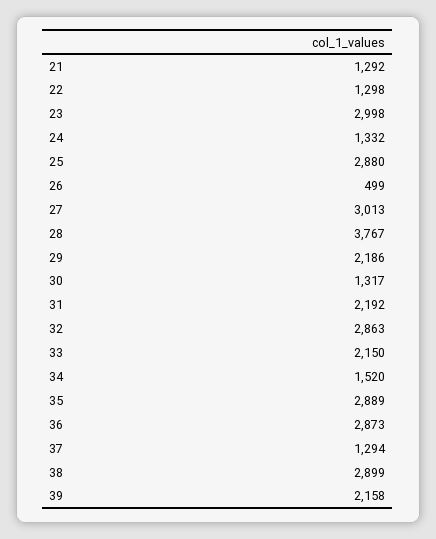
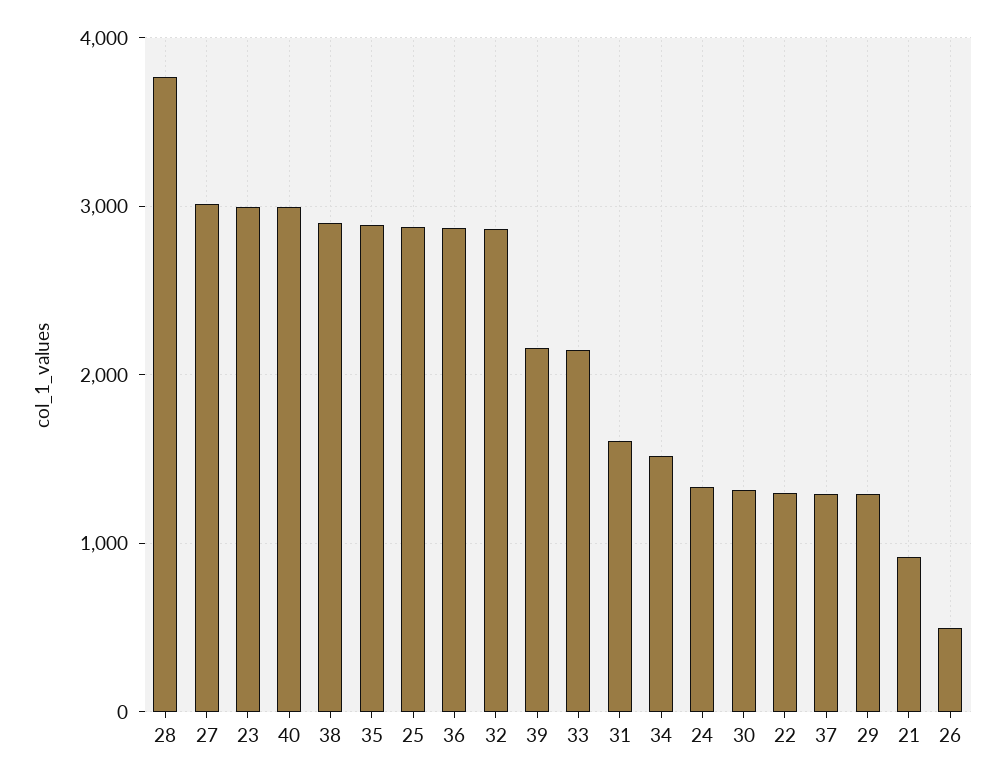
21: 1292 -> 900
29: 2186 -> 1300
31: 2192 -> 1600
40: none -> 3000

